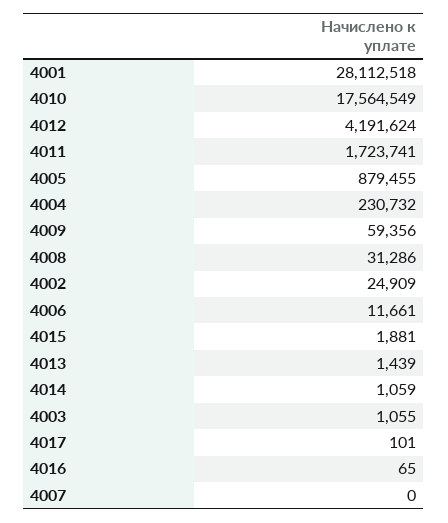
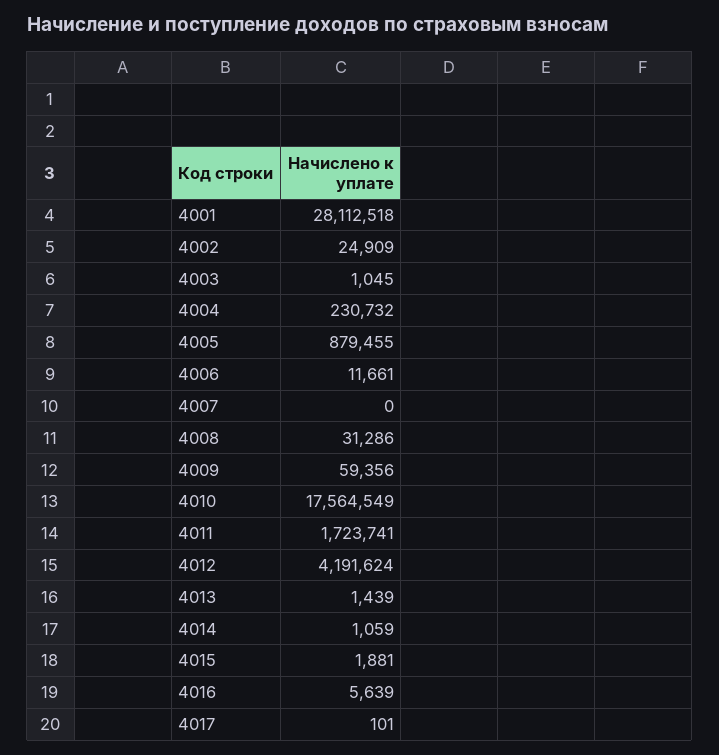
4003: 1055 -> 1045
4016: 65 -> 5639

